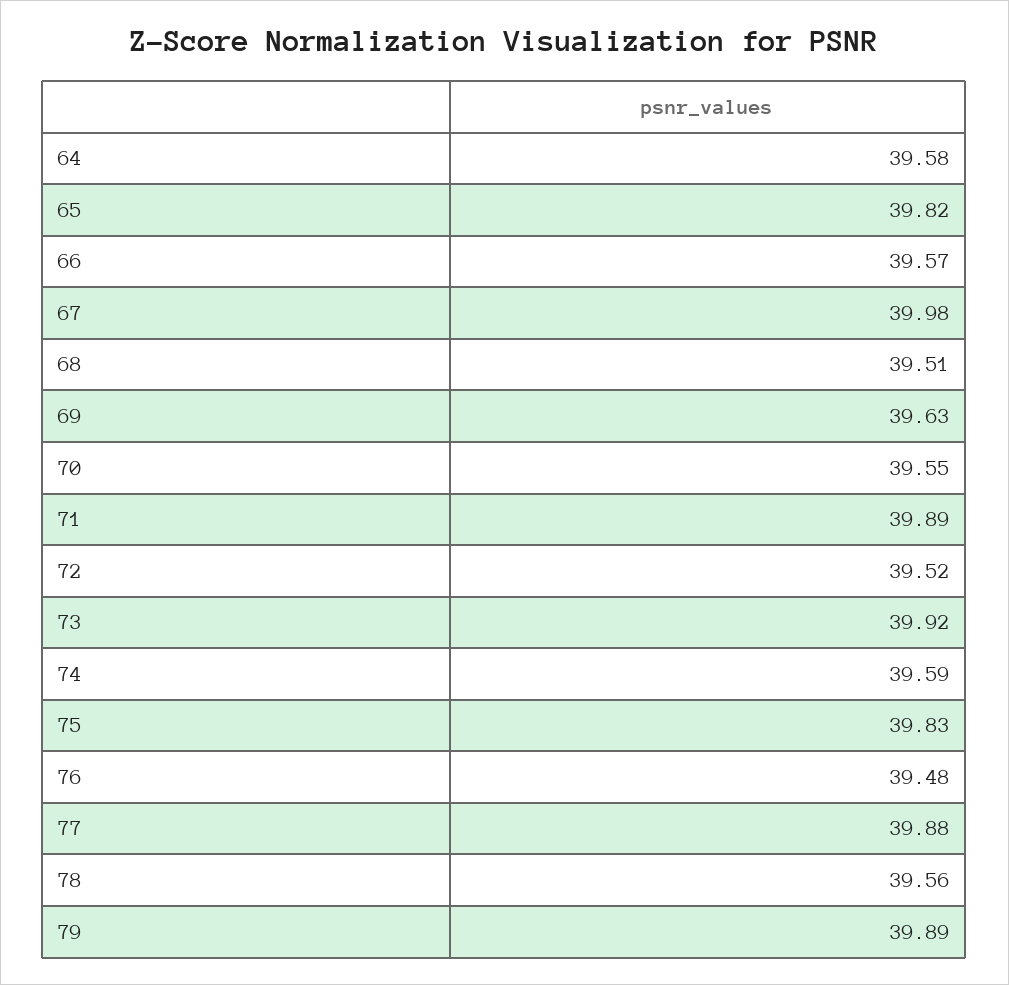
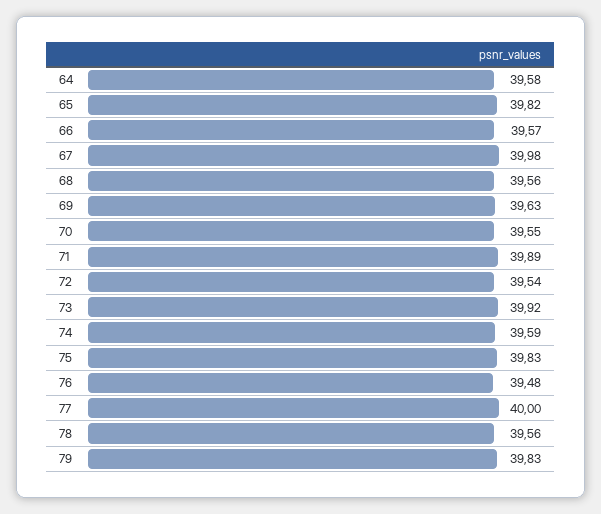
68: 39.51 -> 39.56
72: 39.52 -> 39.54
77: 39.88 -> 40
79: 39.89 -> 39.83

